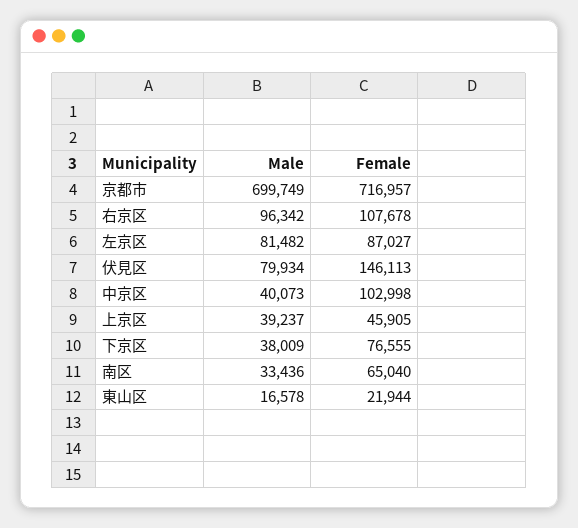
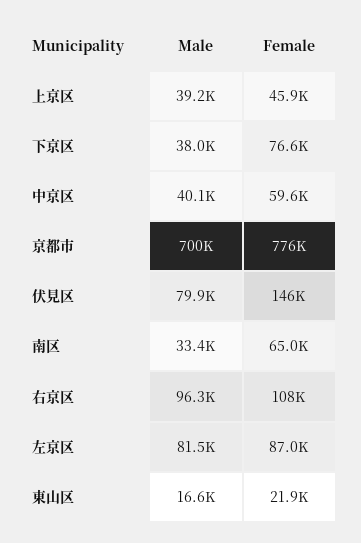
Female, 京都市: 716957 -> 776000
Female, 中京区: 102998 -> 59600

